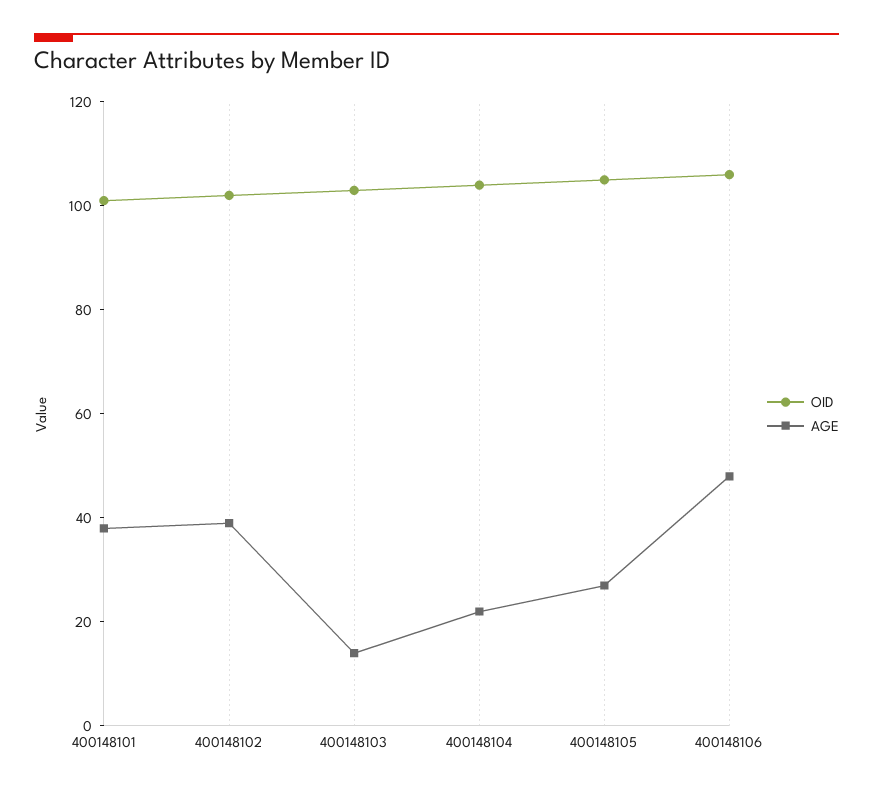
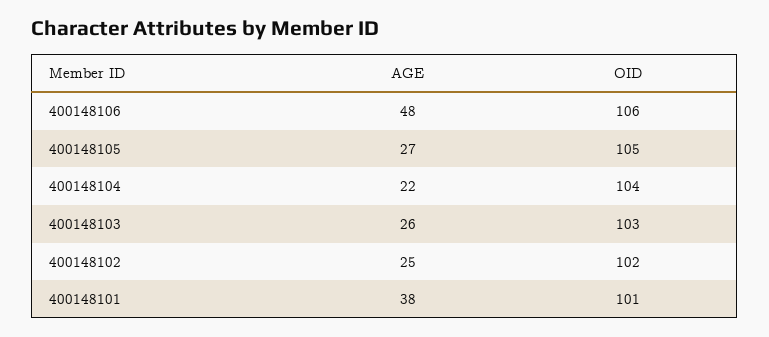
AGE, 400148102: 40 -> 25
AGE, 400148103: 15 -> 26

